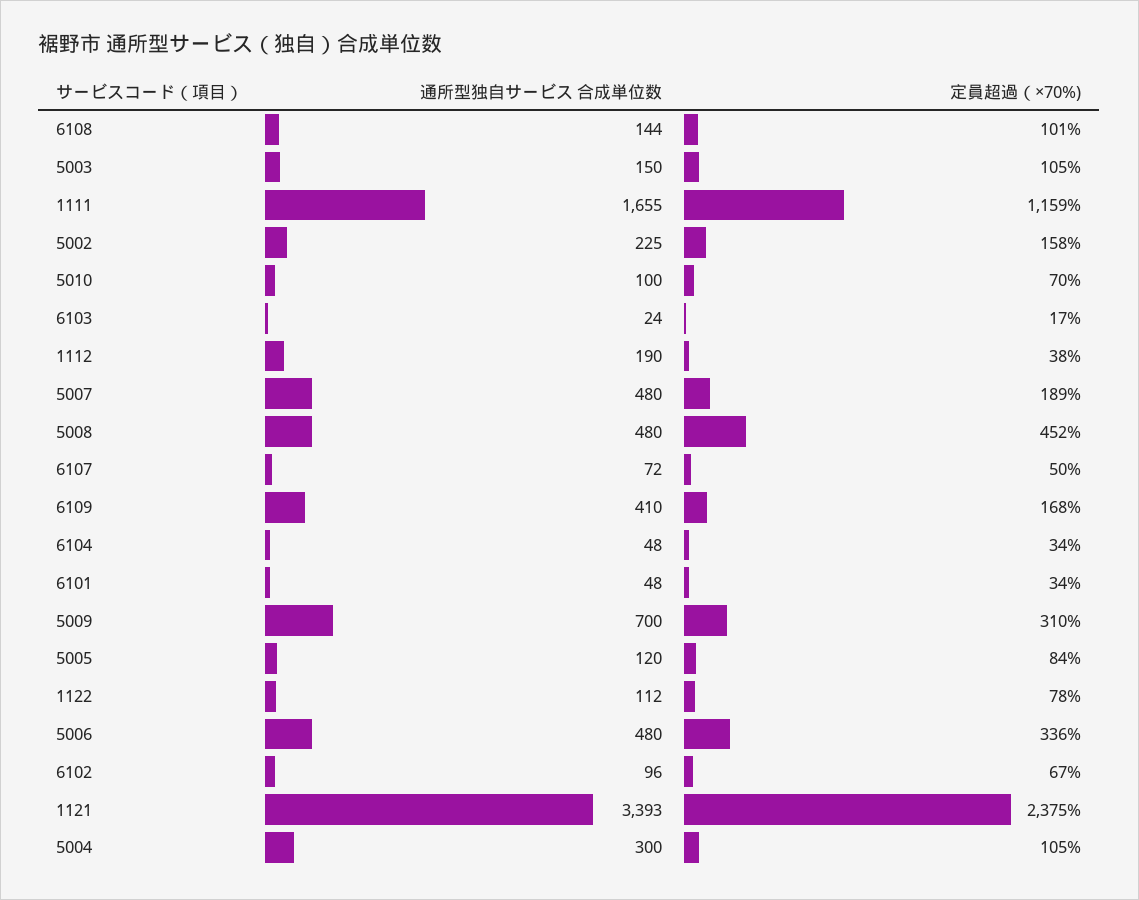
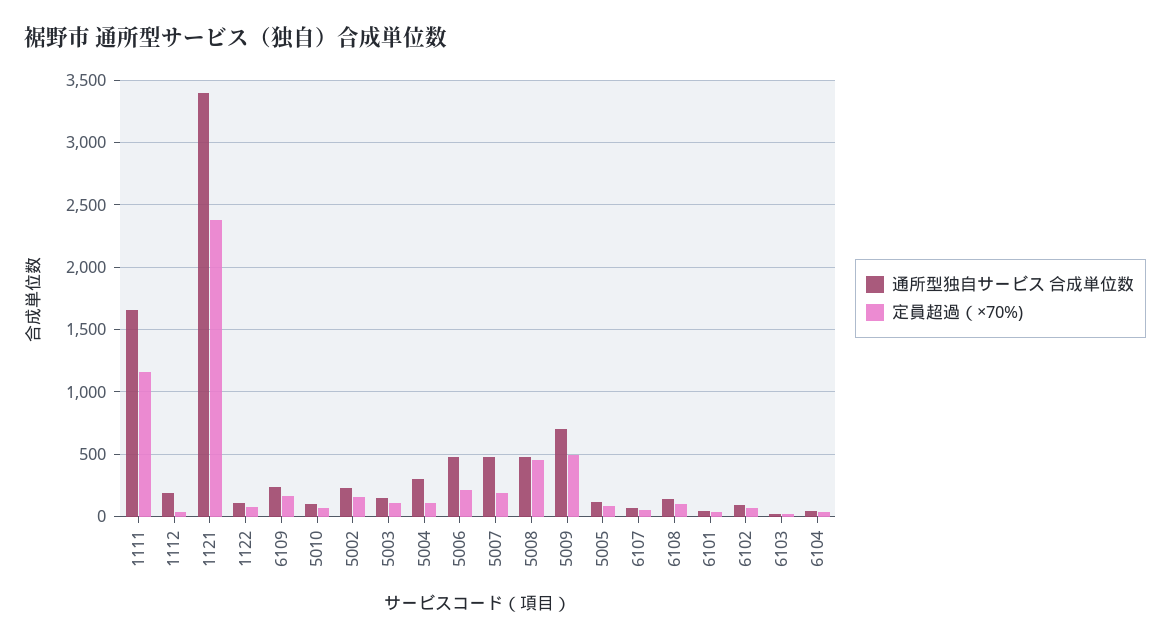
通所型独自サービス 合成単位数, 6109: 410 -> 250
定員超過（×70%), 5009: 310 -> 500
定員超過（×70%), 5006: 336 -> 200

